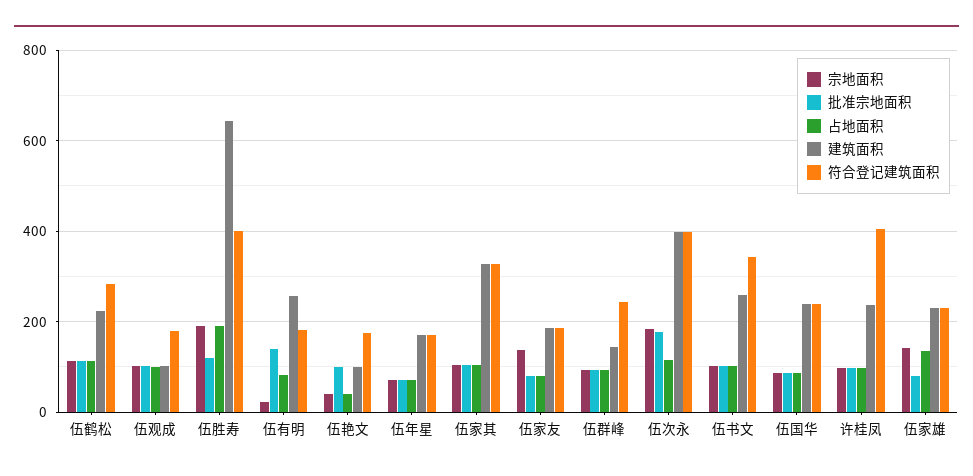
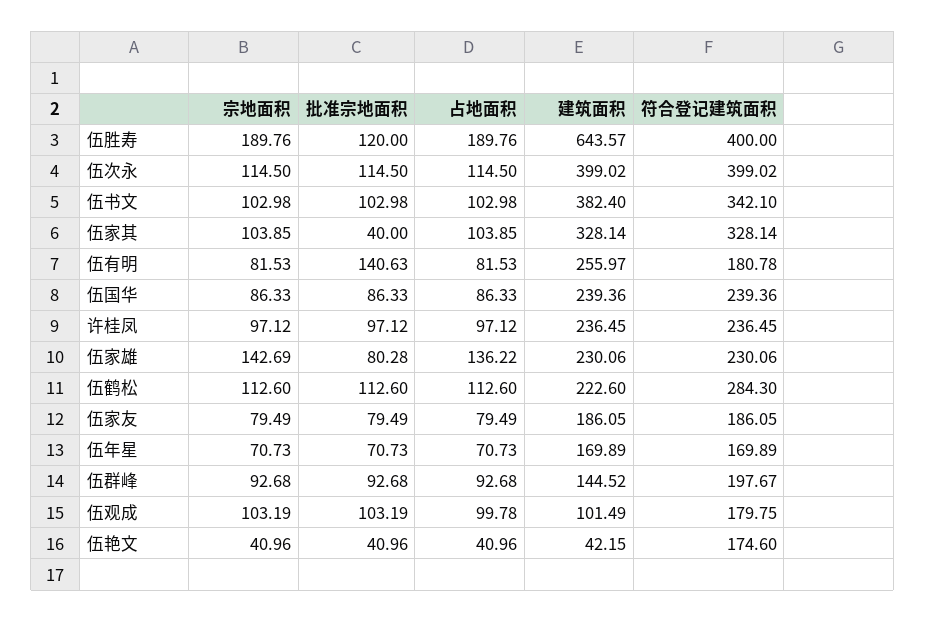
宗地面积, 伍有明: 20 -> 81.53
批准宗地面积, 伍艳文: 100 -> 40.96
建筑面积, 伍艳文: 100 -> 42.15
批准宗地面积, 伍家其: 100 -> 40
宗地面积, 伍家友: 140 -> 79.49
符合登记建筑面积, 伍群峰: 240 -> 197.67
宗地面积, 伍次永: 180 -> 114.5
批准宗地面积, 伍次永: 180 -> 114.5
建筑面积, 伍书文: 260 -> 382.4
符合登记建筑面积, 许桂凤: 400 -> 236.45

